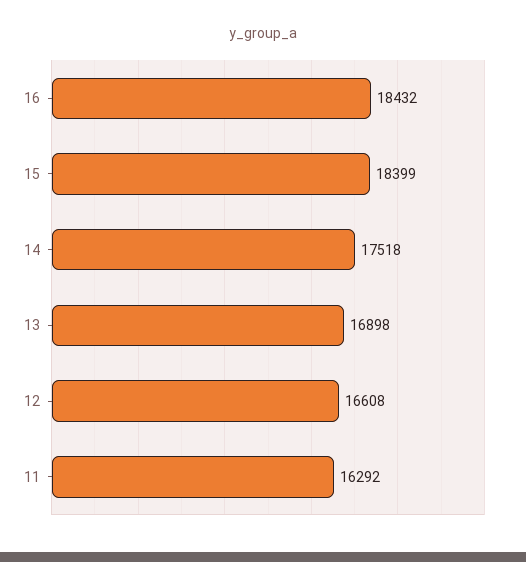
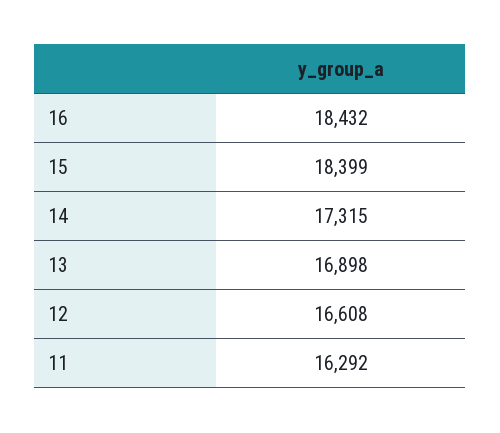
14: 17518 -> 17315

